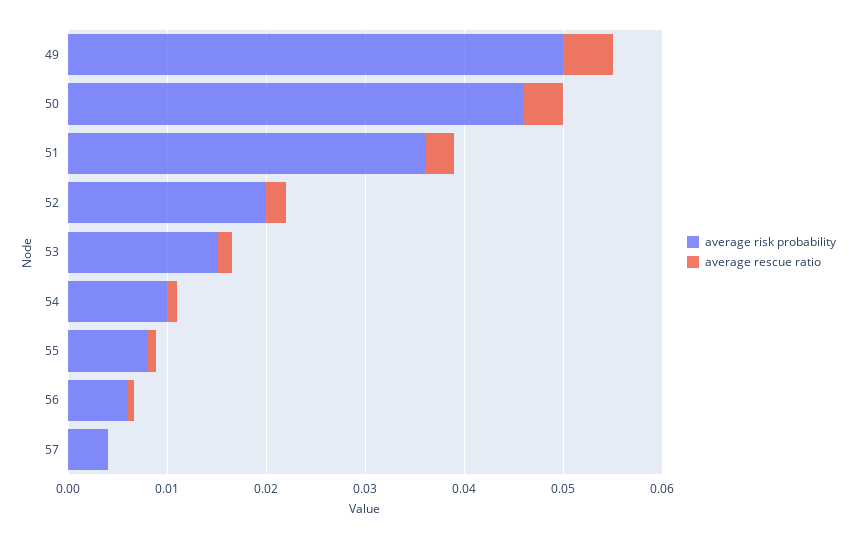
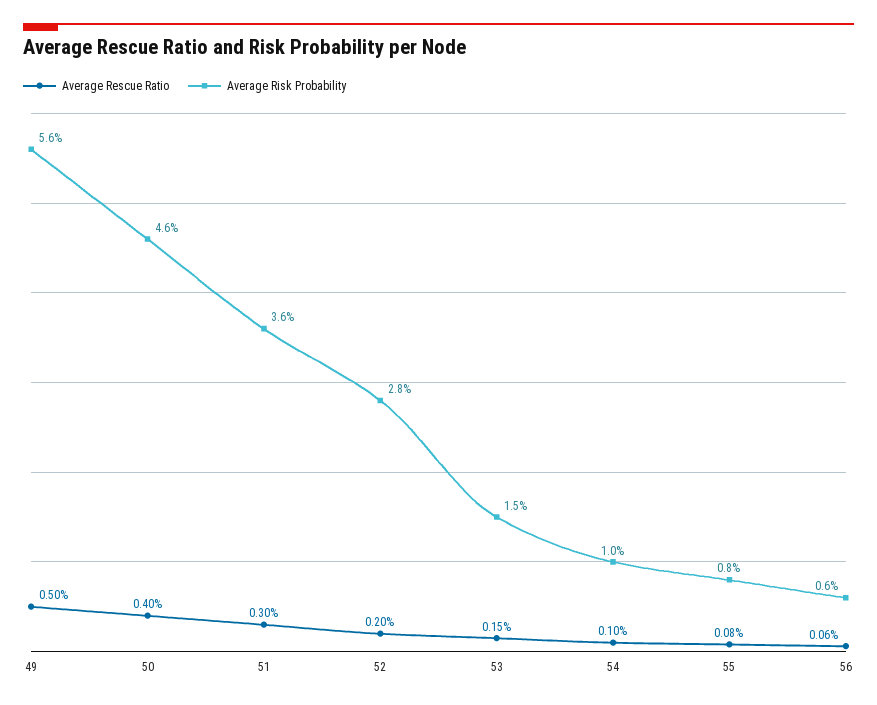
average risk probability, 49: 0.05 -> 0.056
average risk probability, 52: 0.02 -> 0.028
average risk probability, 57: 0.004 -> none
average rescue ratio, 57: 0 -> none

